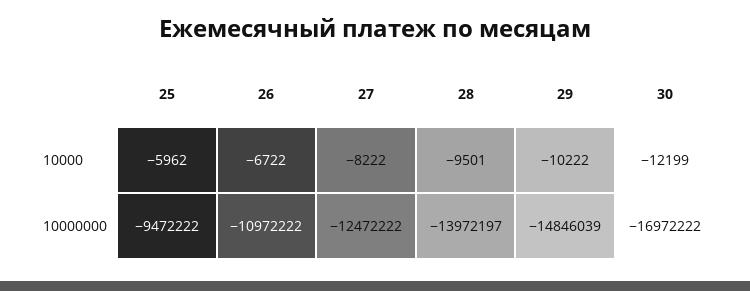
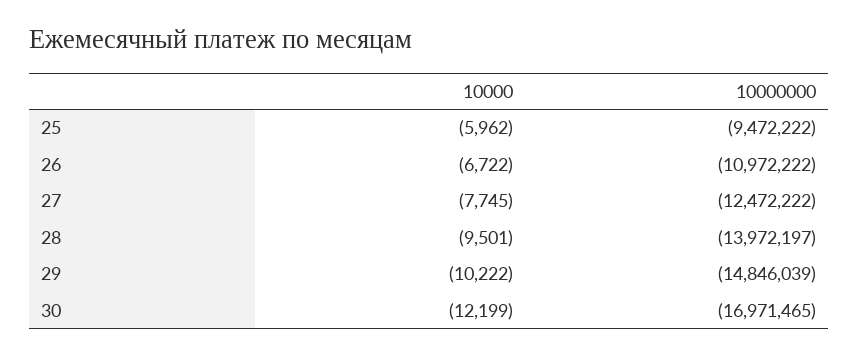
27, 10000: -8222 -> -7745
30, 10000000: -16972222 -> -16971465

